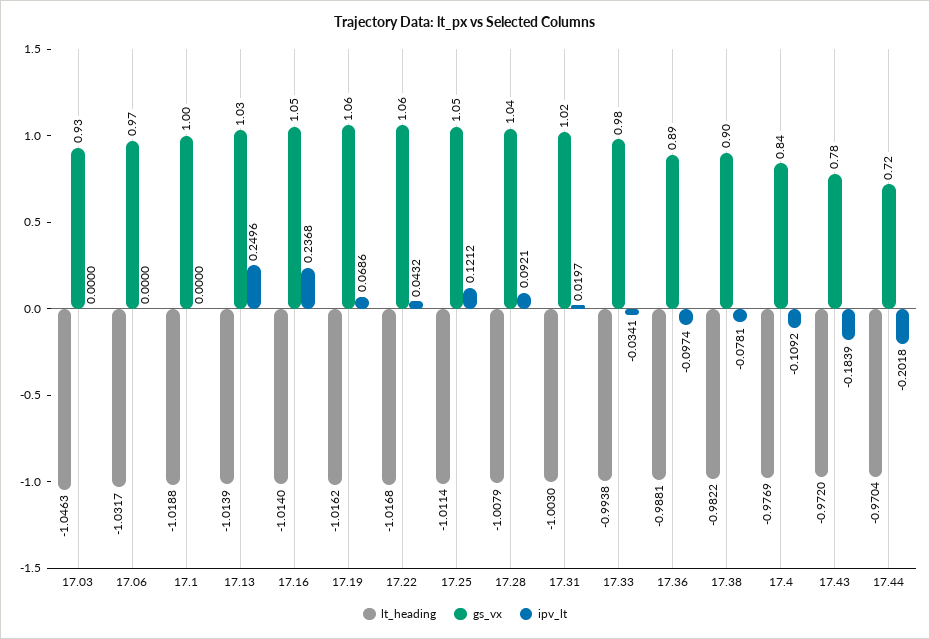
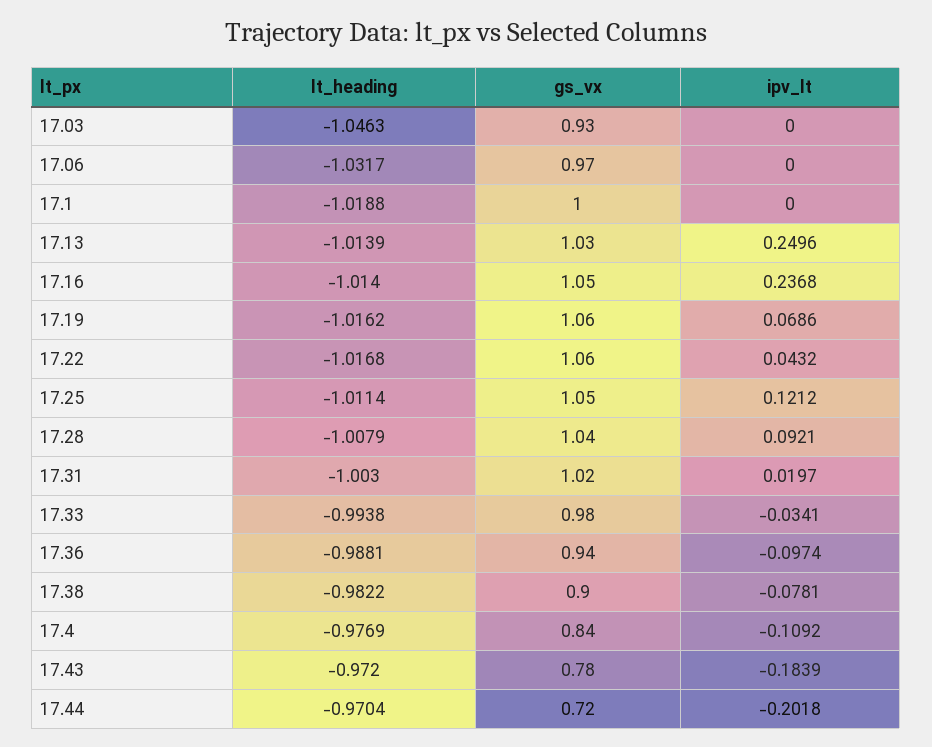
gs_vx, 17.36: 0.89 -> 0.94

